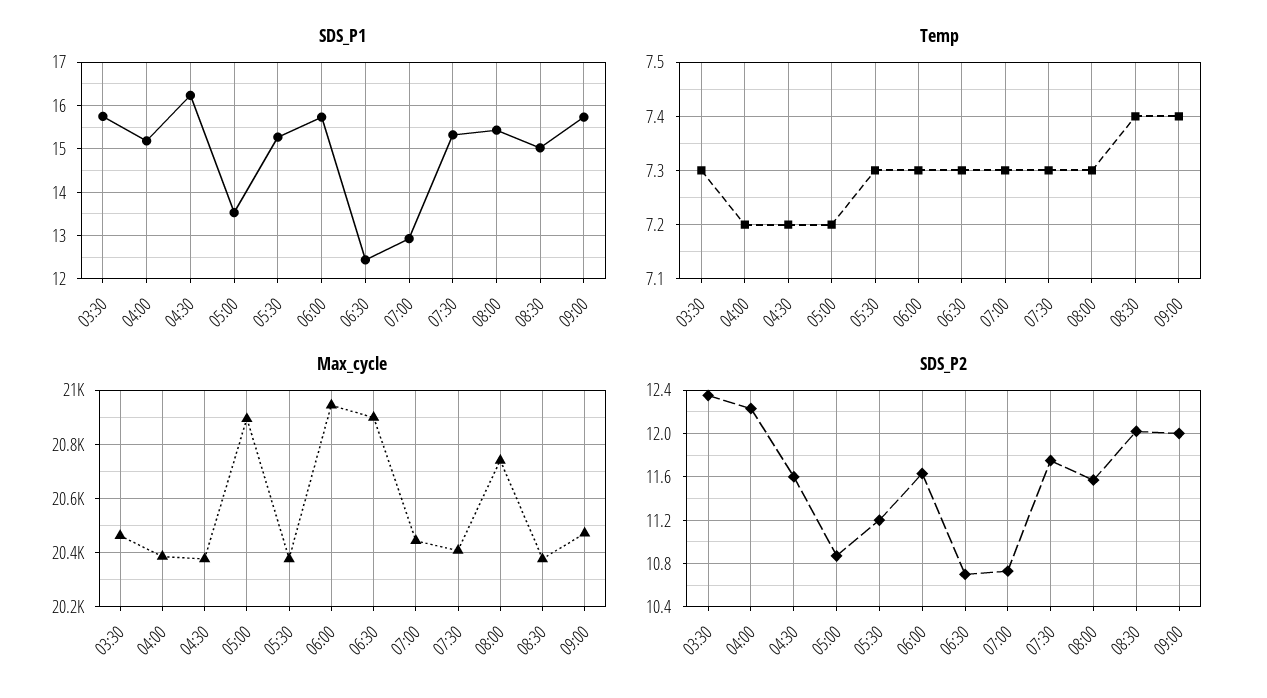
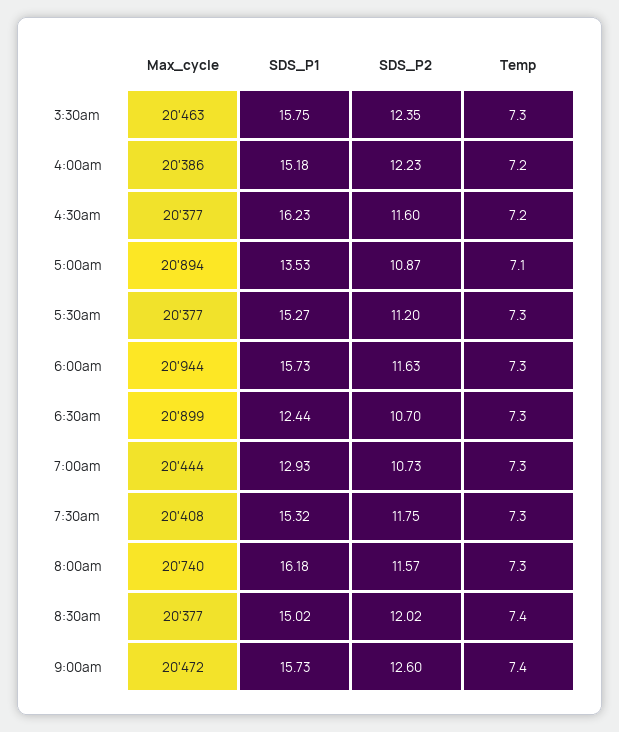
SDS_P1, 08:00: 15.4 -> 16.18
Temp, 05:00: 7.2 -> 7.1
SDS_P2, 09:00: 12 -> 12.6

